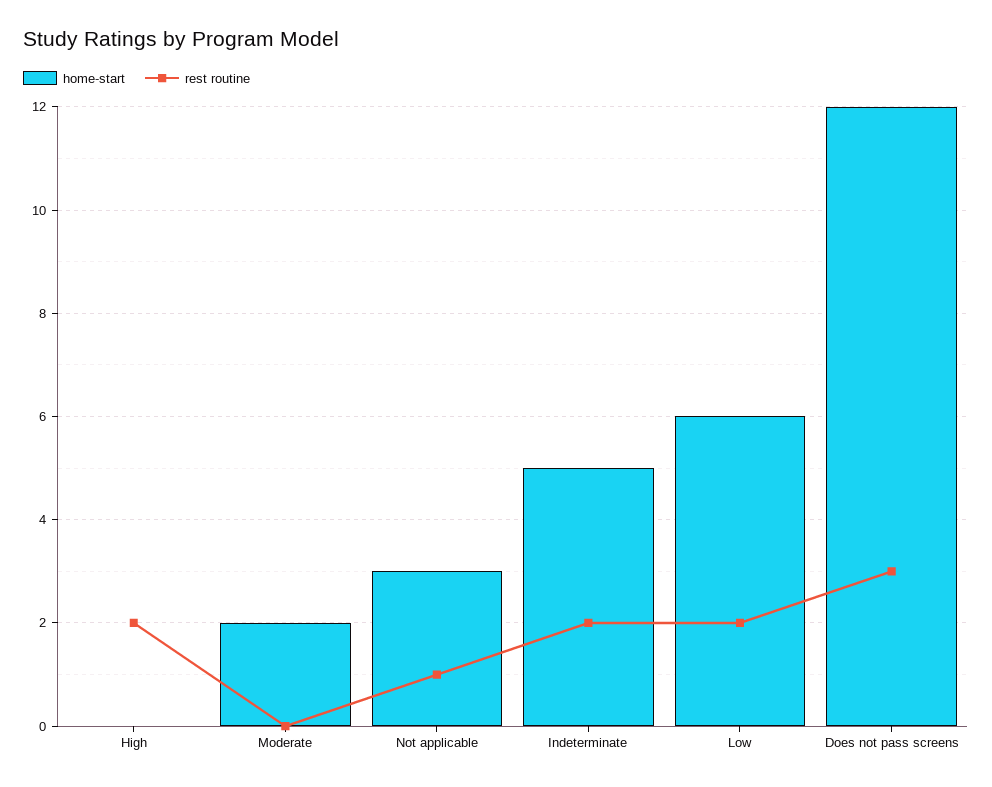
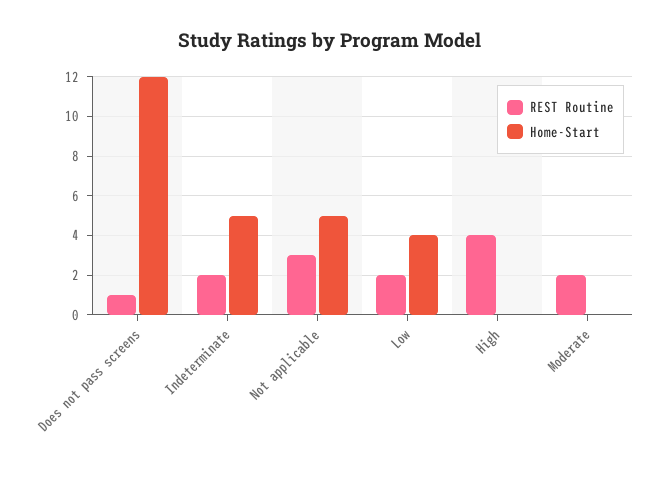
rest routine, High: 2 -> 4
home-start, Moderate: 2 -> 0
rest routine, Moderate: 0 -> 2
home-start, Not applicable: 3 -> 5
rest routine, Not applicable: 1 -> 3
home-start, Low: 6 -> 4
rest routine, Does not pass screens: 3 -> 1

